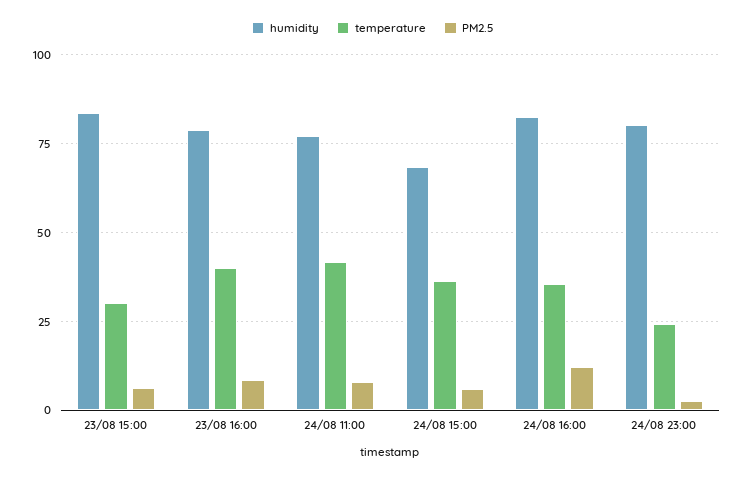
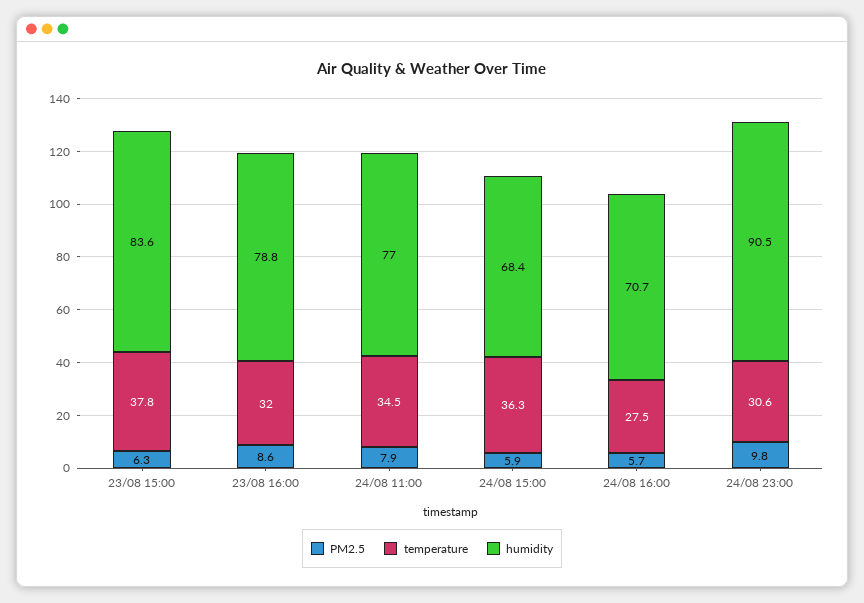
temperature, 23/08 15:00: 30 -> 37.8
temperature, 23/08 16:00: 40 -> 32
temperature, 24/08 11:00: 42.5 -> 34.5
humidity, 24/08 16:00: 82.5 -> 70.7
temperature, 24/08 16:00: 35 -> 27.5
PM2.5, 24/08 16:00: 12.5 -> 5.7
humidity, 24/08 23:00: 80 -> 90.5
temperature, 24/08 23:00: 25 -> 30.6
PM2.5, 24/08 23:00: 2.5 -> 9.8

